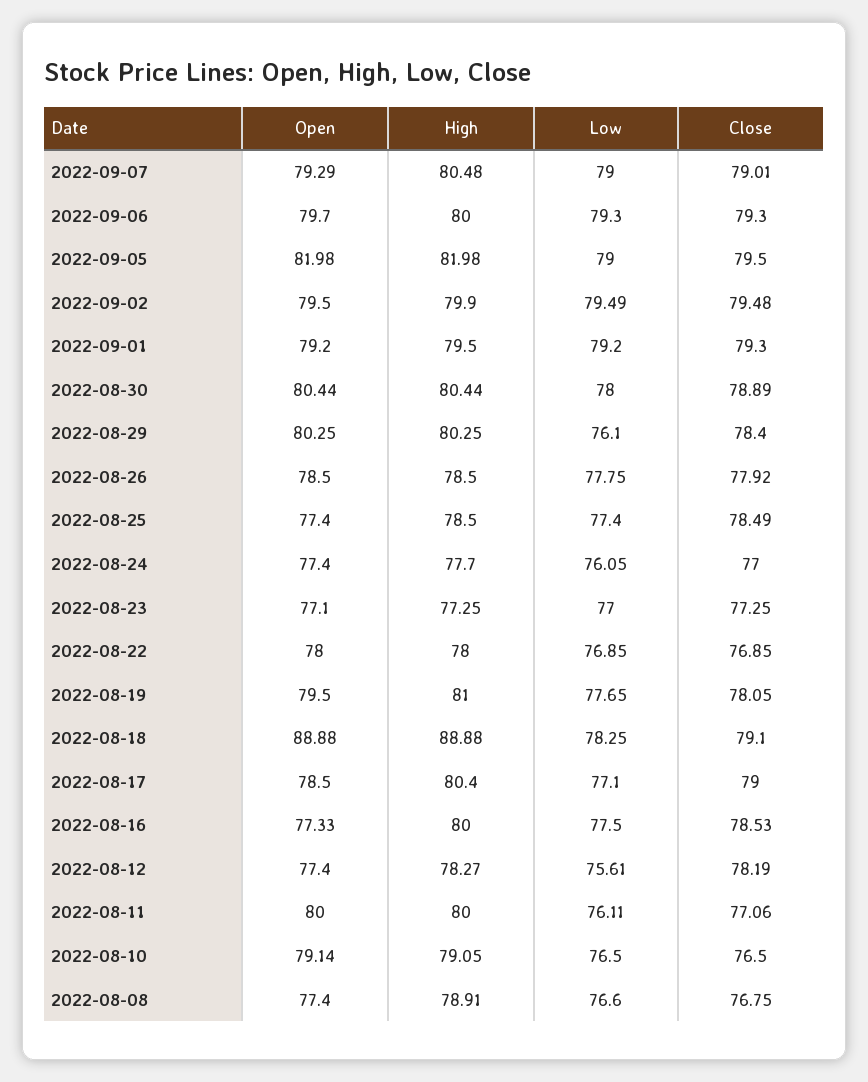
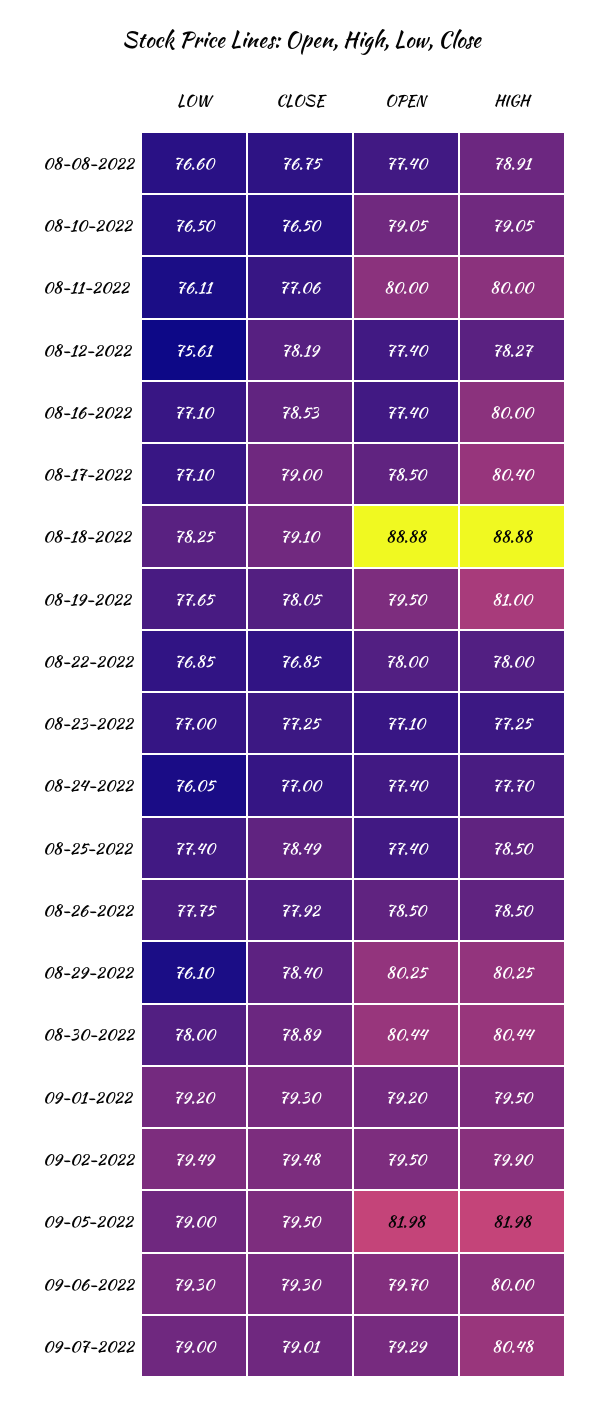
Open, 2022-08-16: 77.33 -> 77.4
Low, 2022-08-16: 77.5 -> 77.1
Open, 2022-08-10: 79.14 -> 79.05

